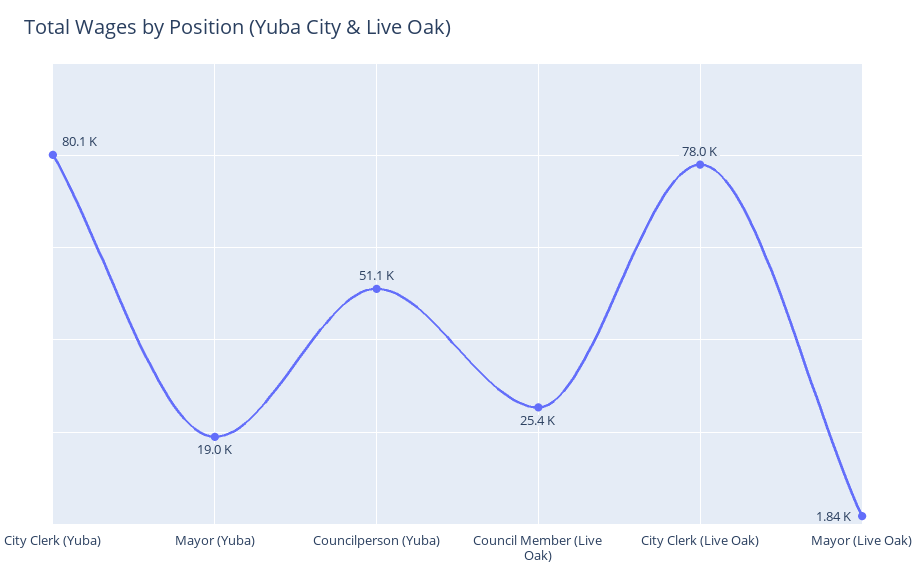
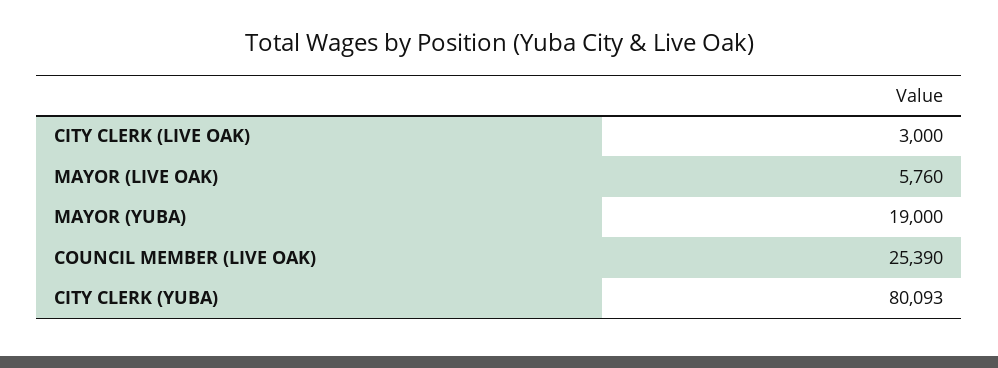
Councilperson (Yuba): 51100 -> none
City Clerk (Live Oak): 78000 -> 3000
Mayor (Live Oak): 1840 -> 5760

